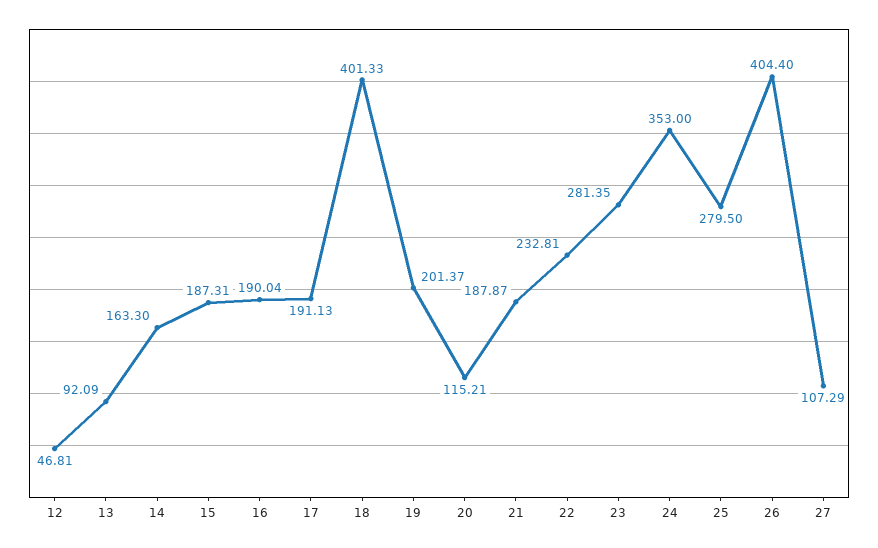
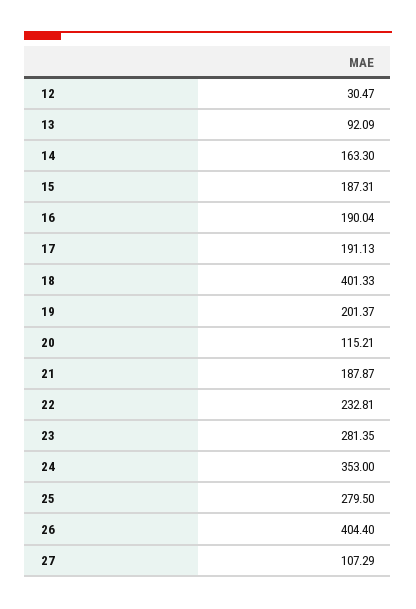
12: 46.81 -> 30.47

